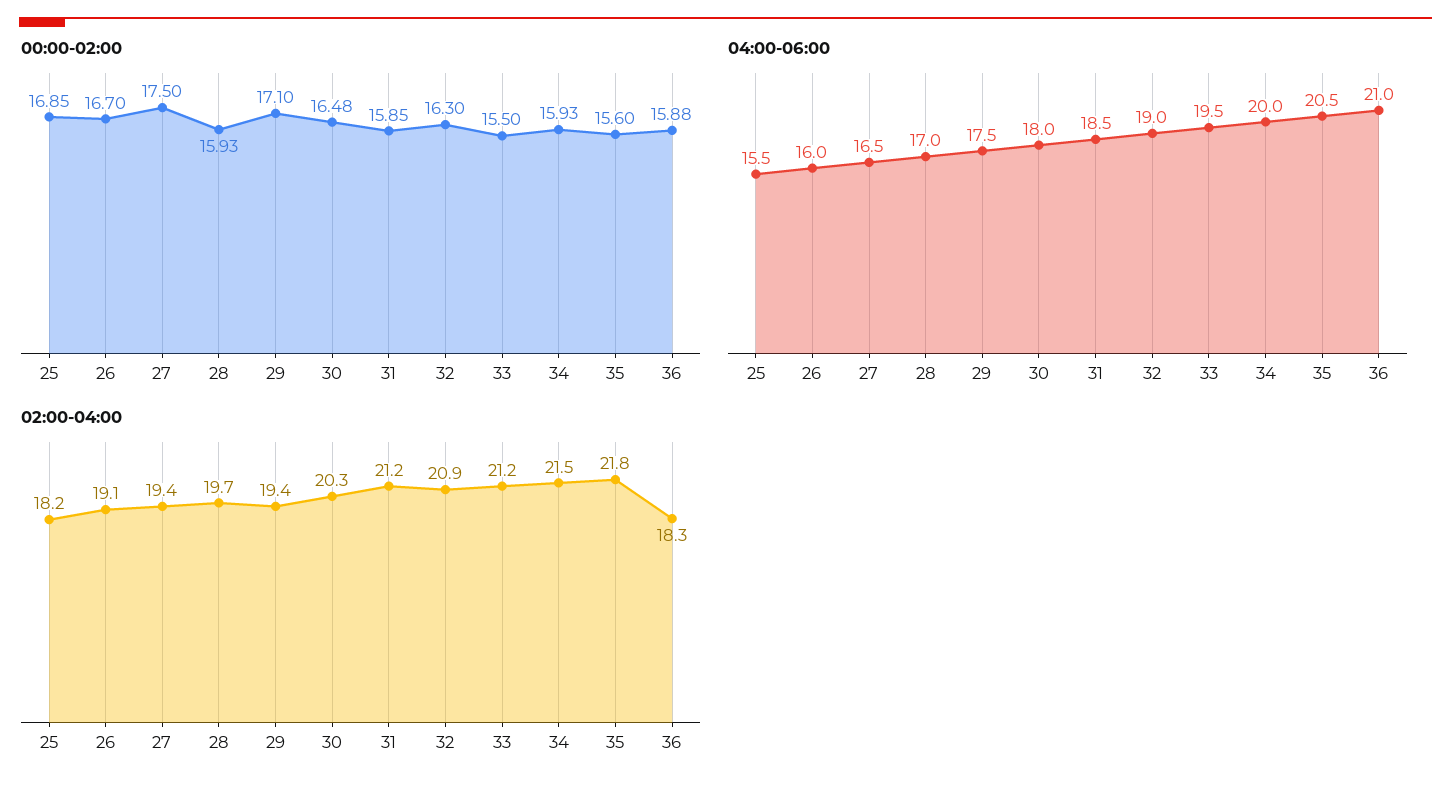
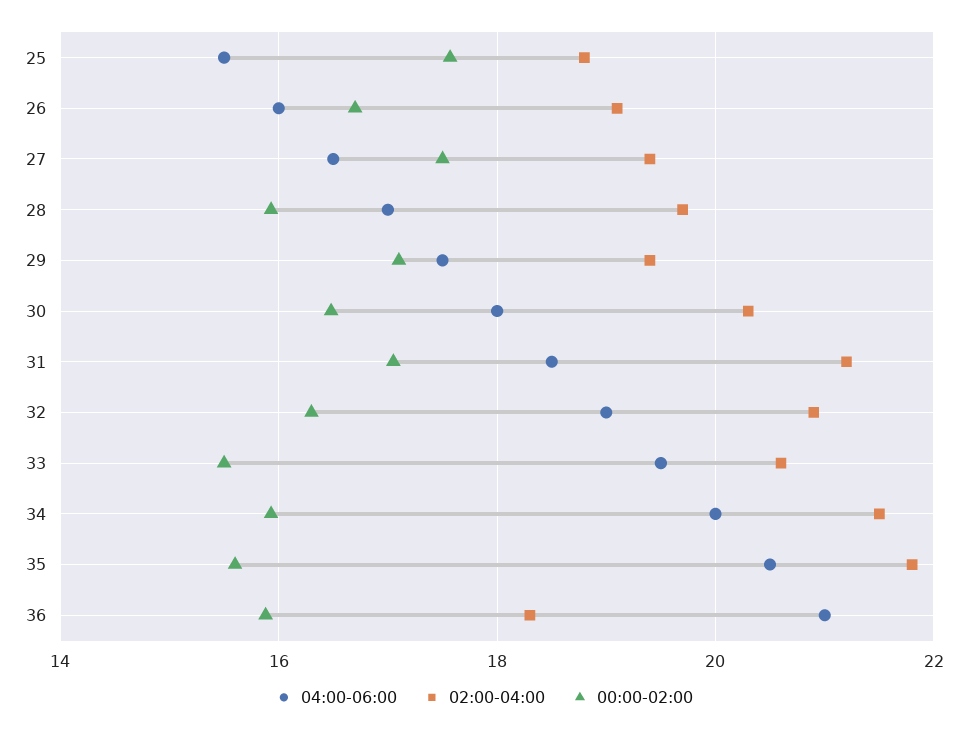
00:00-02:00, 25: 16.85 -> 17.6
00:00-02:00, 31: 15.85 -> 17
02:00-04:00, 25: 18.2 -> 18.8
02:00-04:00, 33: 21.2 -> 20.6

